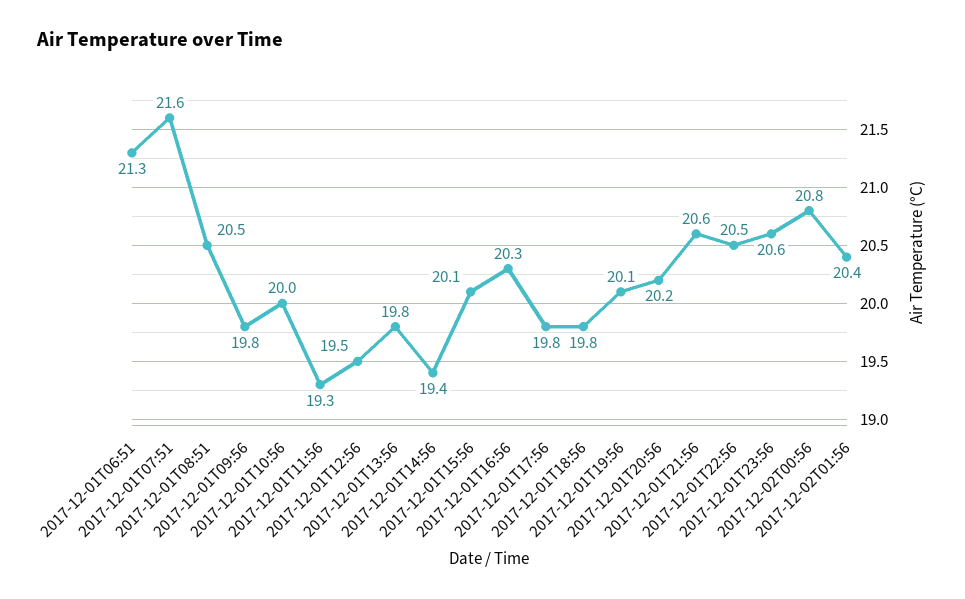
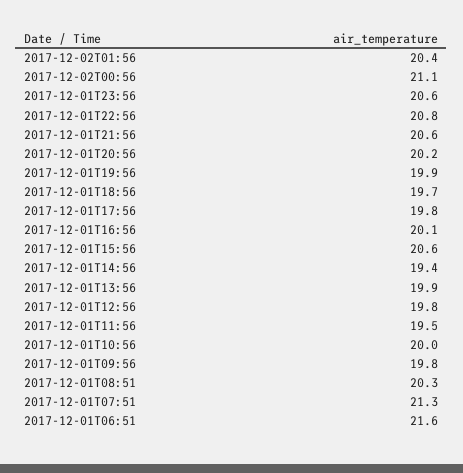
2017-12-01T06:51: 21.3 -> 21.6
2017-12-01T07:51: 21.6 -> 21.3
2017-12-01T08:51: 20.5 -> 20.3
2017-12-01T11:56: 19.3 -> 19.5
2017-12-01T12:56: 19.5 -> 19.8
2017-12-01T13:56: 19.8 -> 19.9
2017-12-01T15:56: 20.1 -> 20.6
2017-12-01T16:56: 20.3 -> 20.1
2017-12-01T18:56: 19.8 -> 19.7
2017-12-01T19:56: 20.1 -> 19.9
2017-12-01T22:56: 20.5 -> 20.8
2017-12-02T00:56: 20.8 -> 21.1

